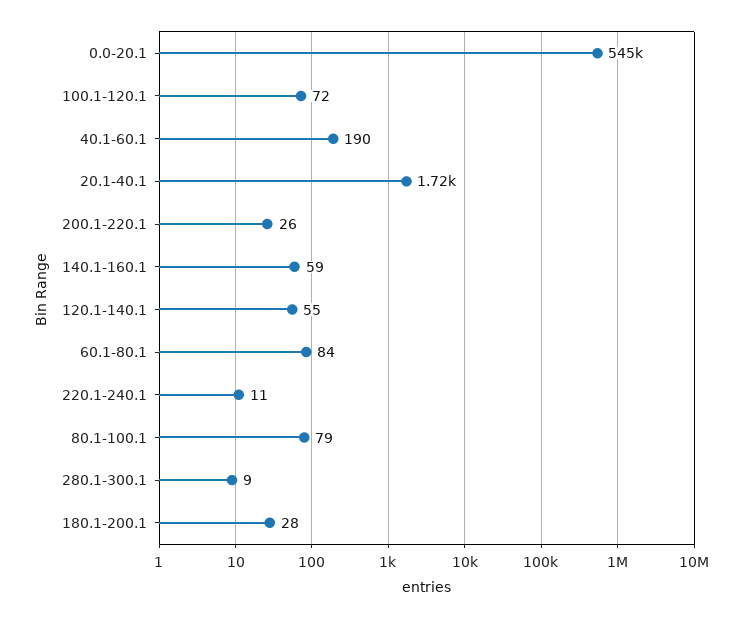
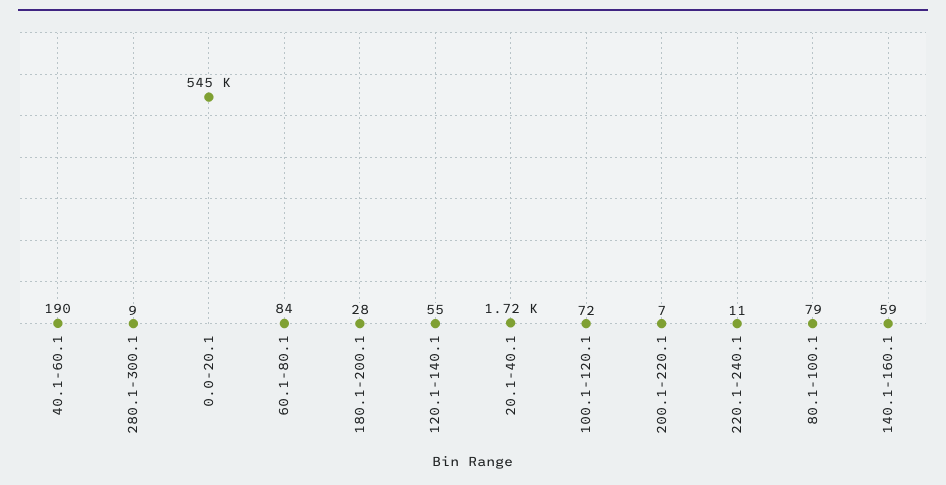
200.1-220.1: 26 -> 7

